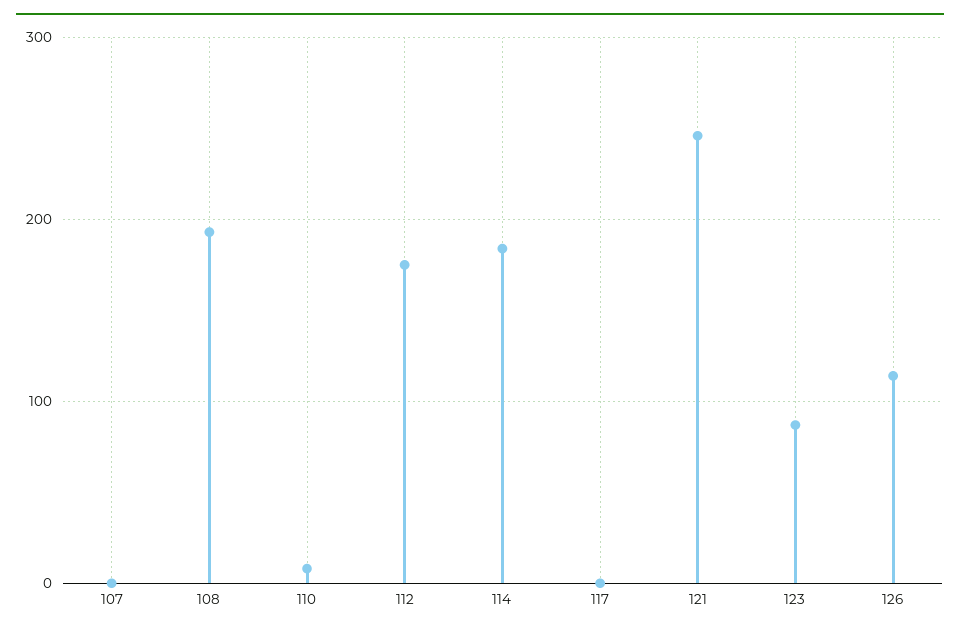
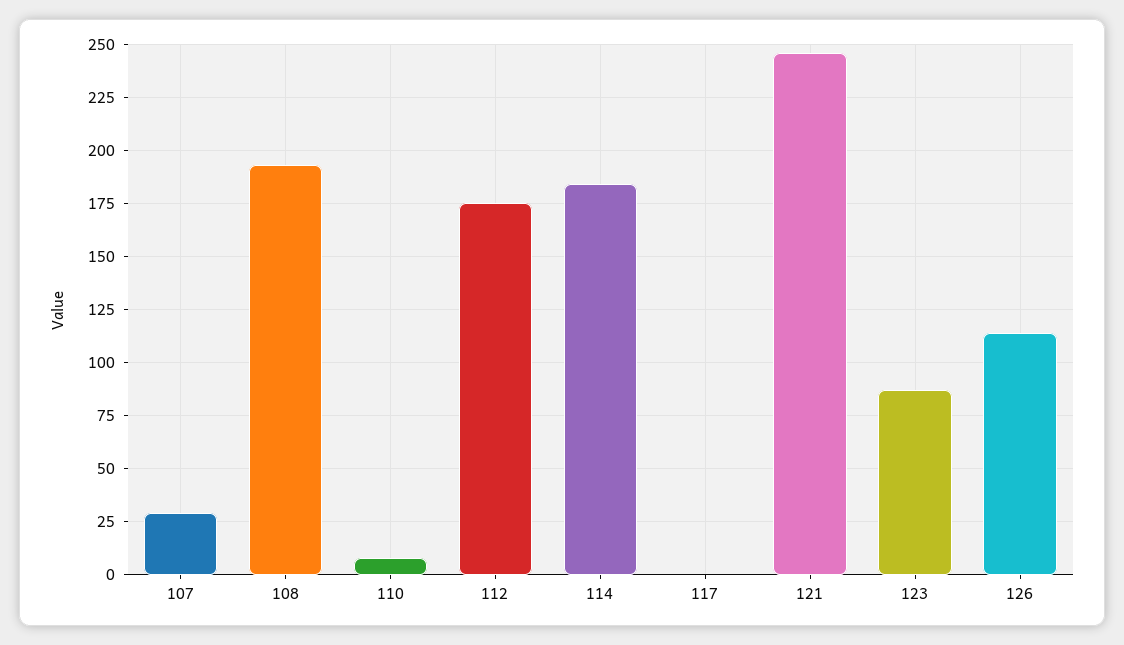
107: 0 -> 30

